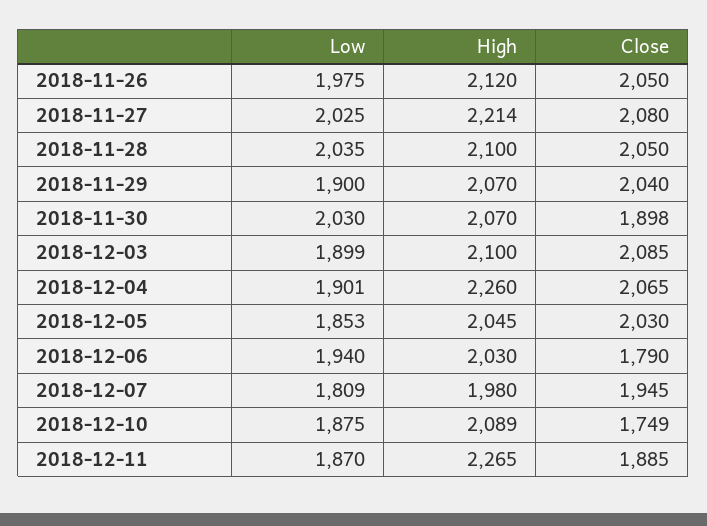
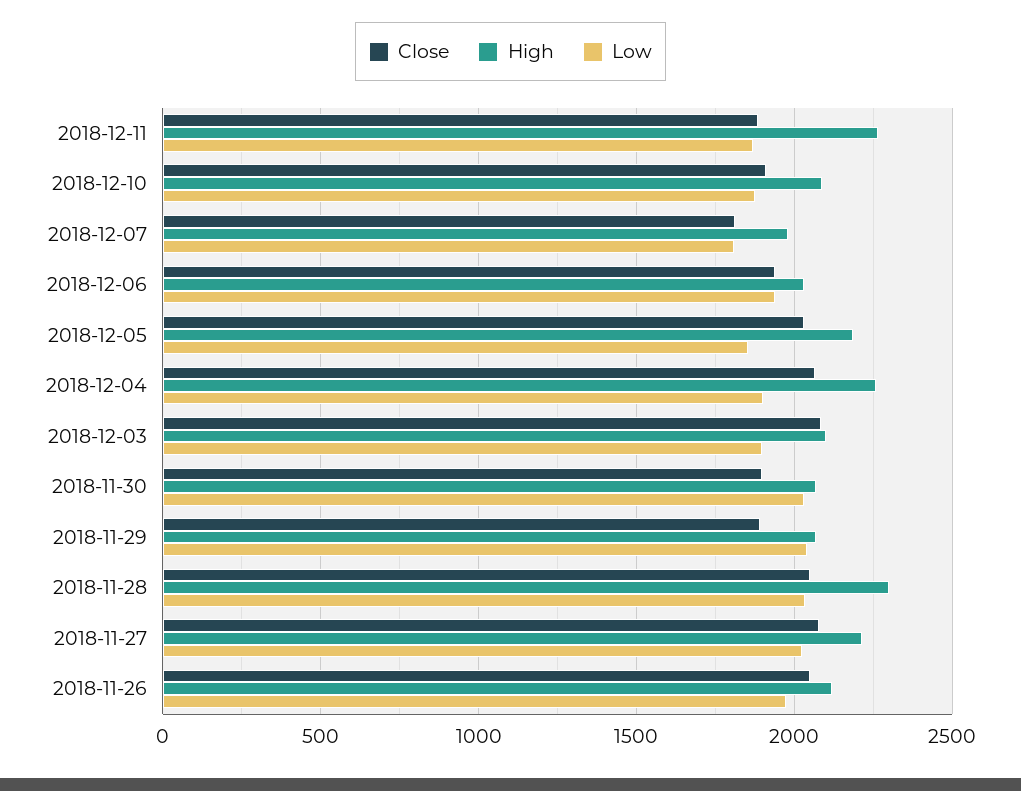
High, 2018-11-28: 2100 -> 2300
Low, 2018-11-29: 1900 -> 2050
Close, 2018-11-29: 2040 -> 1900
High, 2018-12-05: 2045 -> 2200
Close, 2018-12-06: 1790 -> 1950
Close, 2018-12-07: 1945 -> 1800
Close, 2018-12-10: 1749 -> 1900

